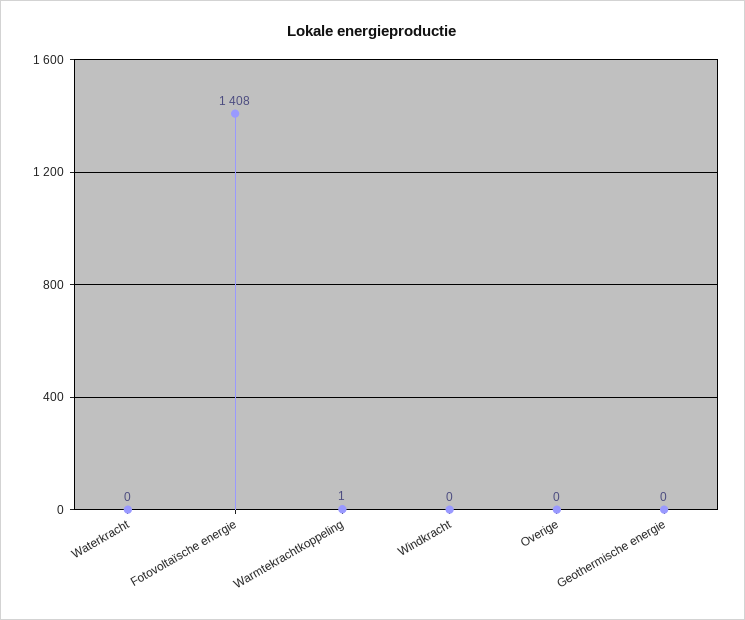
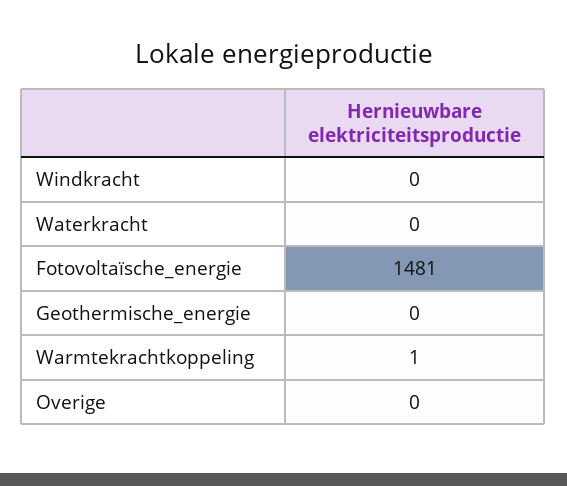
Fotovoltaïsche energie: 1408 -> 1481

